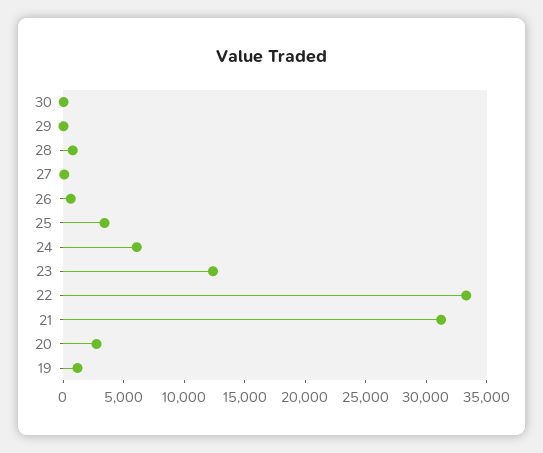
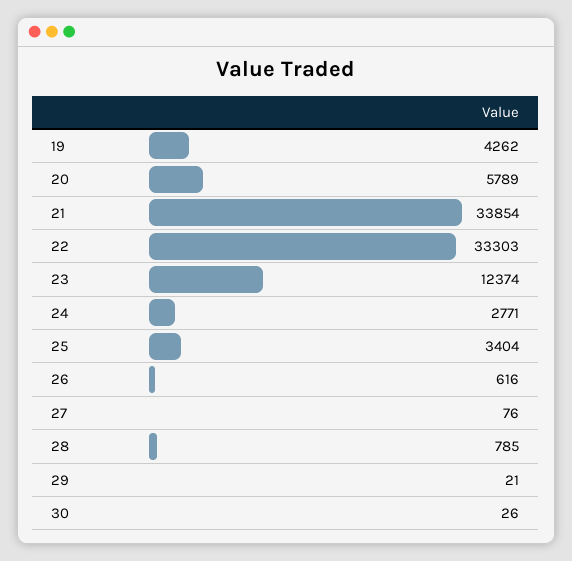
24: 6000 -> 2771
21: 31000 -> 33854
20: 3000 -> 5789
19: 1000 -> 4262

